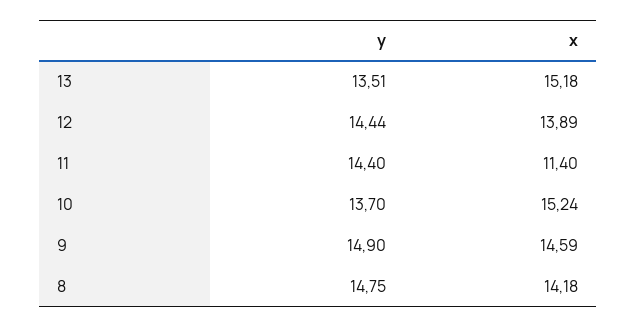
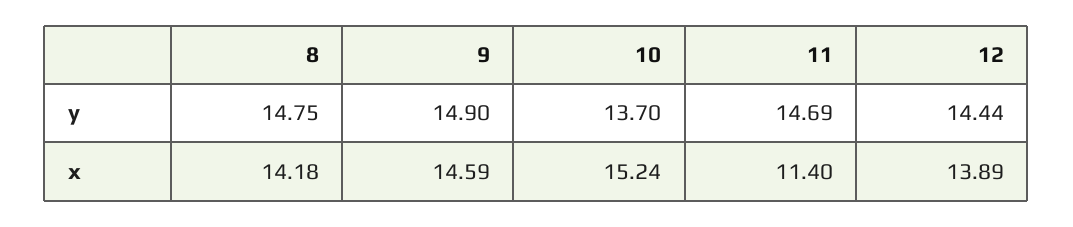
y, 13: 13.51 -> none
x, 13: 15.18 -> none
y, 11: 14.4 -> 14.69

